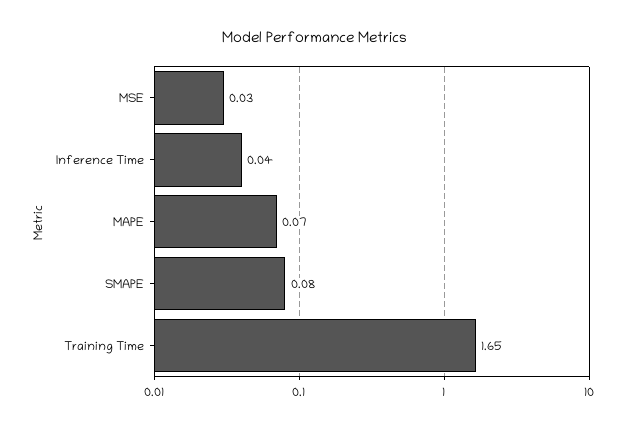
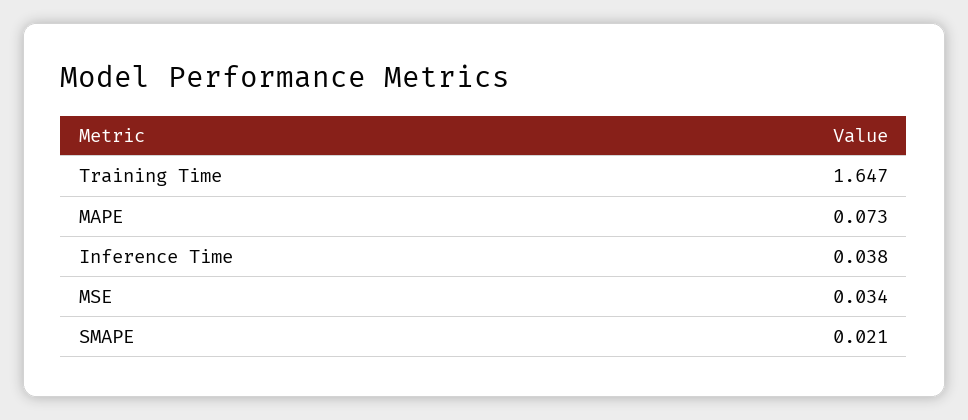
SMAPE: 0.08 -> 0.021

